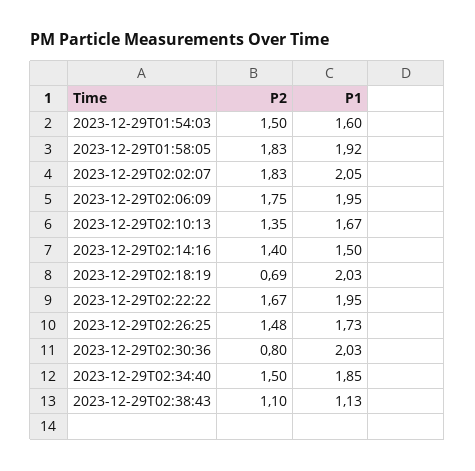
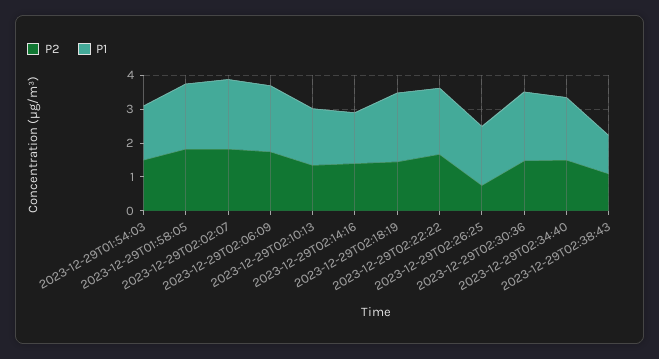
P2, 2023-12-29T02:18:19: 0.69 -> 1.5
P2, 2023-12-29T02:26:25: 1.48 -> 0.75
P2, 2023-12-29T02:30:36: 0.8 -> 1.5

